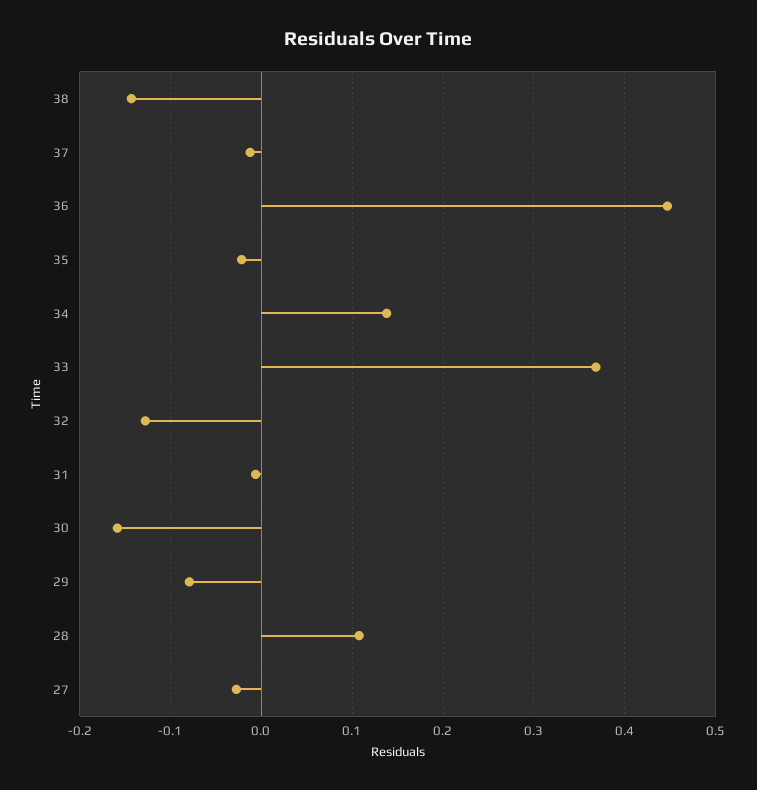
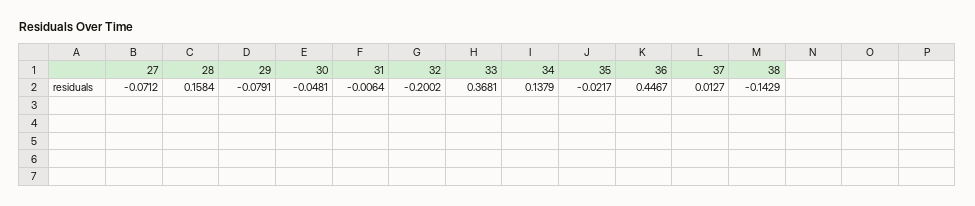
37: -0.01 -> 0.0127
32: -0.13 -> -0.2002
30: -0.16 -> -0.0481
28: 0.11 -> 0.1584
27: -0.03 -> -0.0712

